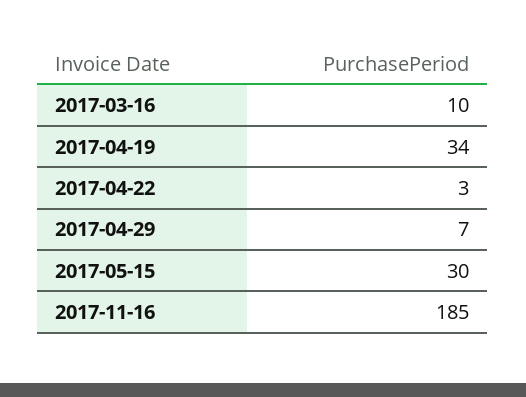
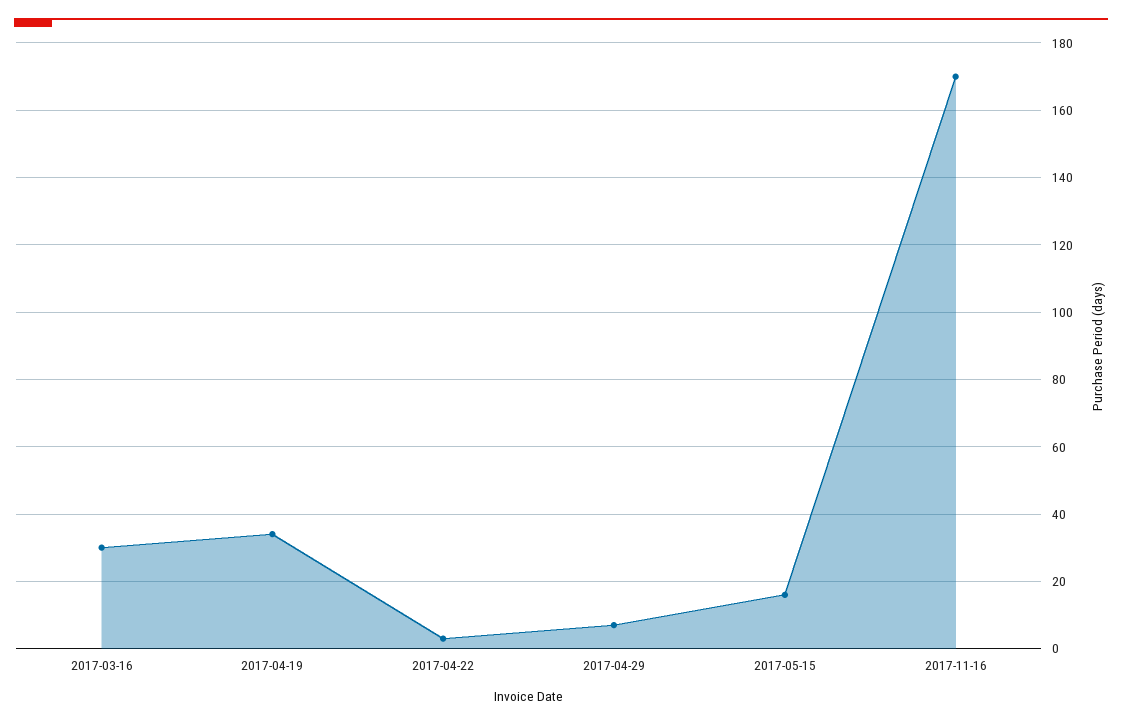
2017-03-16: 10 -> 30
2017-05-15: 30 -> 15
2017-11-16: 185 -> 170

